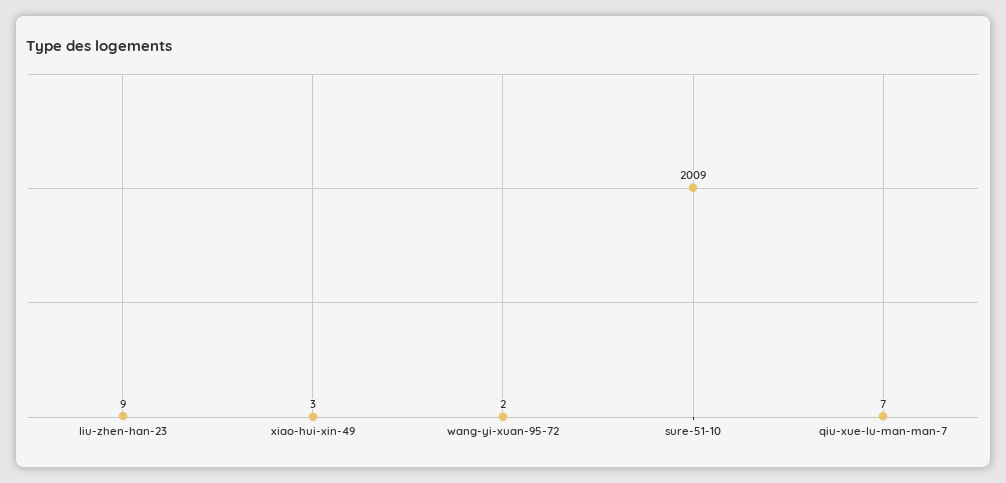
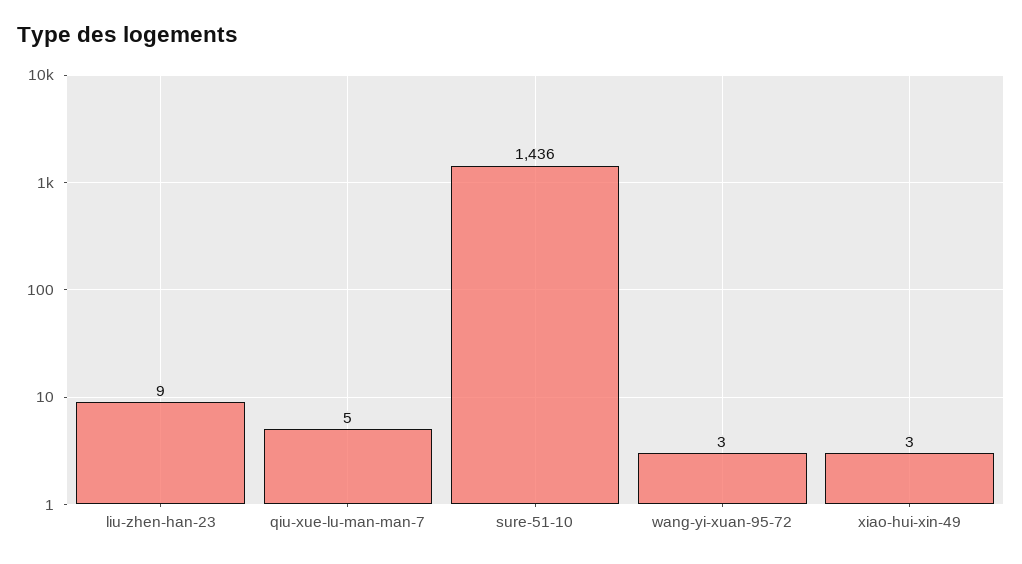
wang-yi-xuan-95-72: 2 -> 3
sure-51-10: 2009 -> 1436
qiu-xue-lu-man-man-7: 7 -> 5

